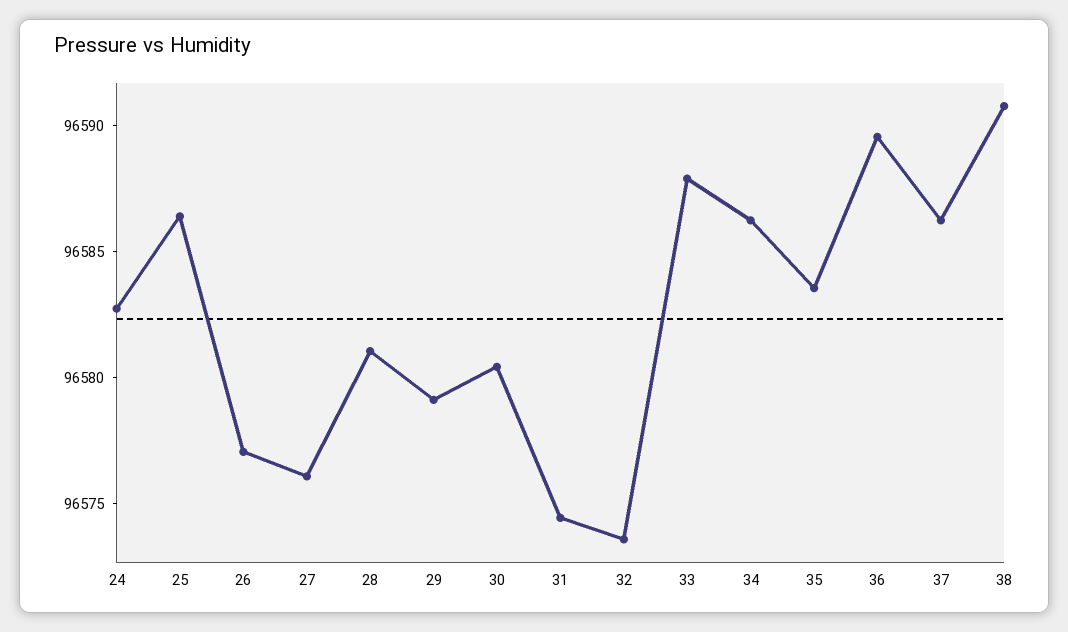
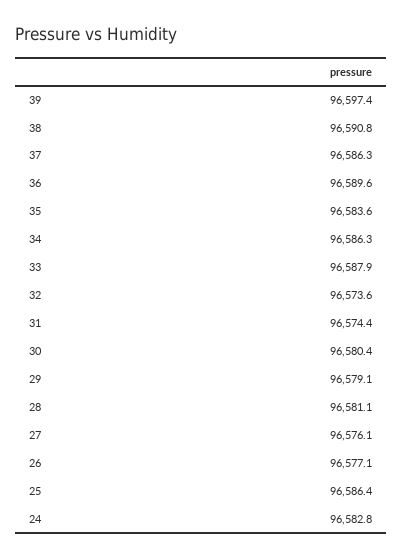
39: none -> 96597.4

